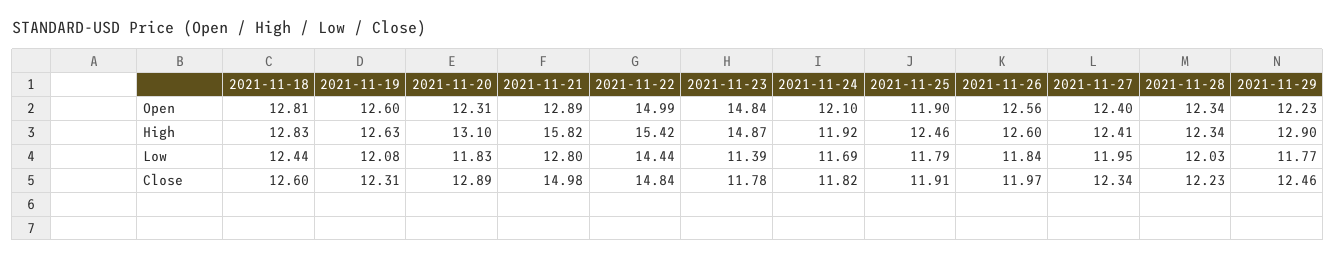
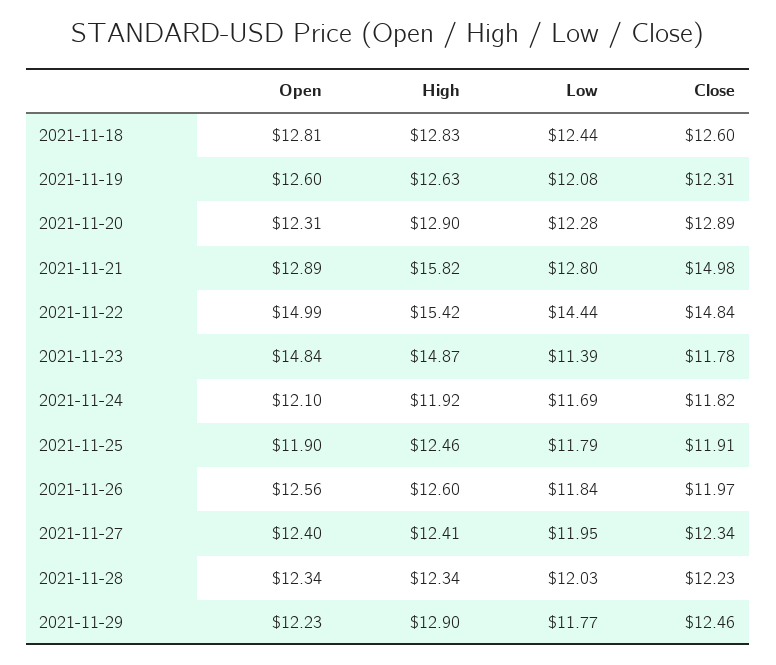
2021-11-20, High: 13.1 -> 12.9
2021-11-20, Low: 11.83 -> 12.28

